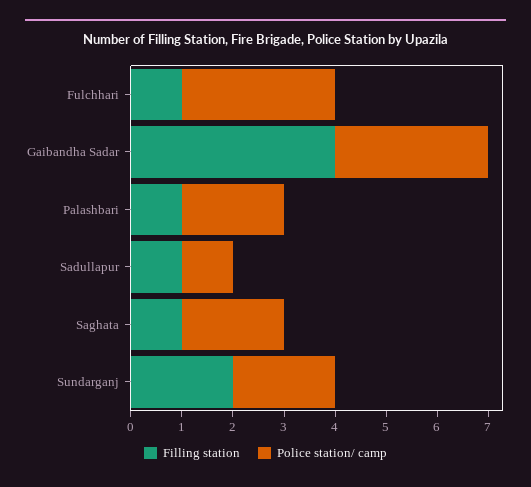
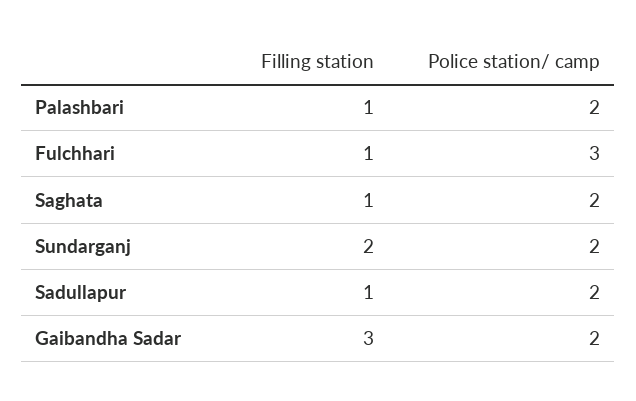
Filling station, Gaibandha Sadar: 4 -> 3
Police station/ camp, Gaibandha Sadar: 3 -> 2
Police station/ camp, Sadullapur: 1 -> 2

